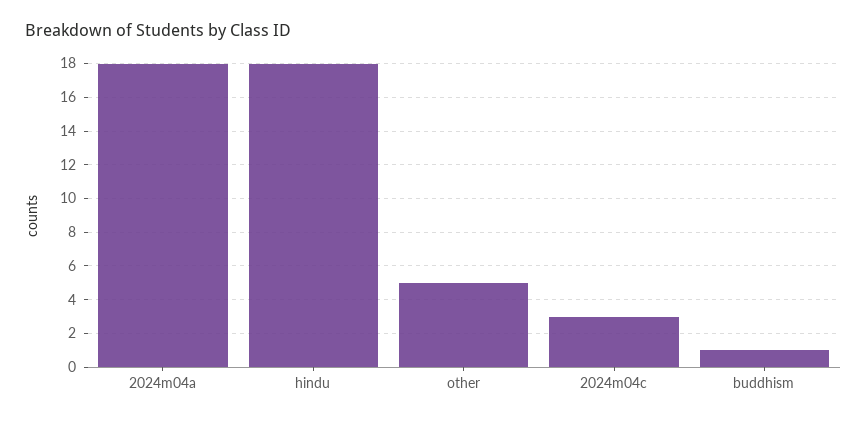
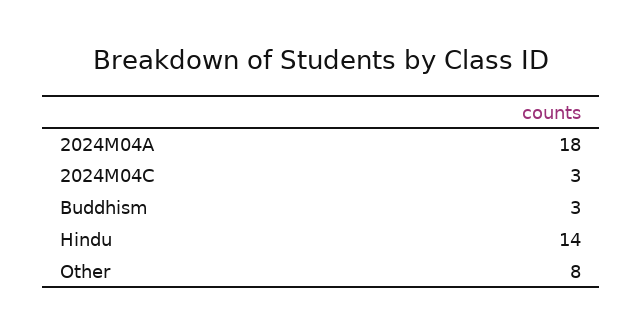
hindu: 18 -> 14
other: 5 -> 8
buddhism: 1 -> 3

